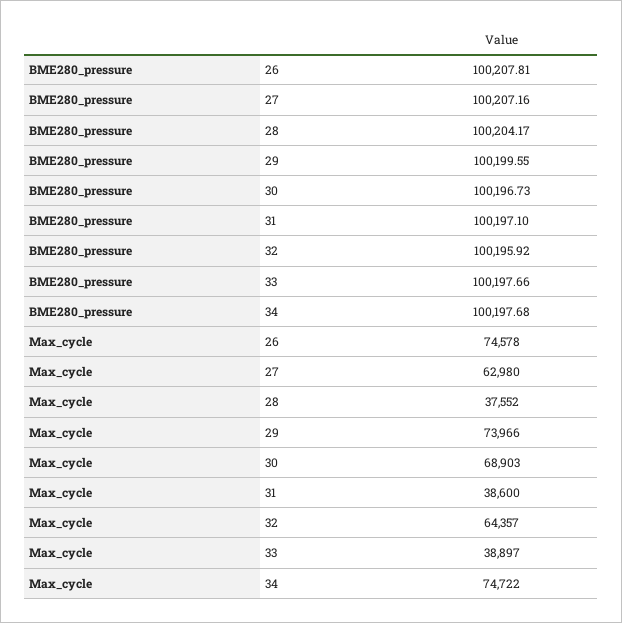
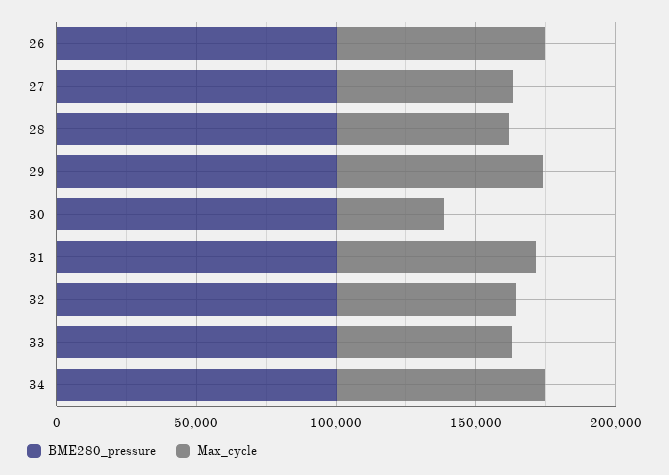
Max_cycle, 28: 37552 -> 60000
Max_cycle, 30: 68903 -> 40000
Max_cycle, 31: 38600 -> 70000
Max_cycle, 33: 38897 -> 60000

